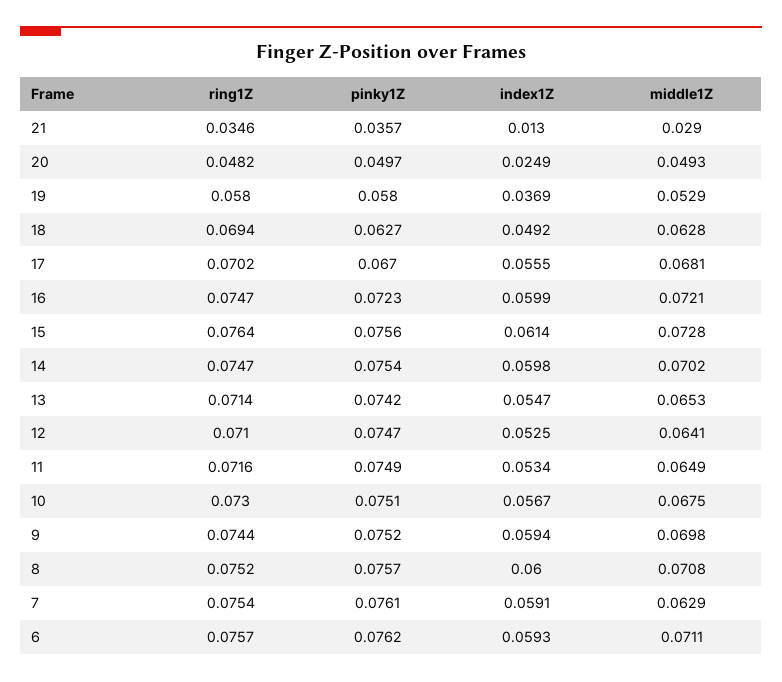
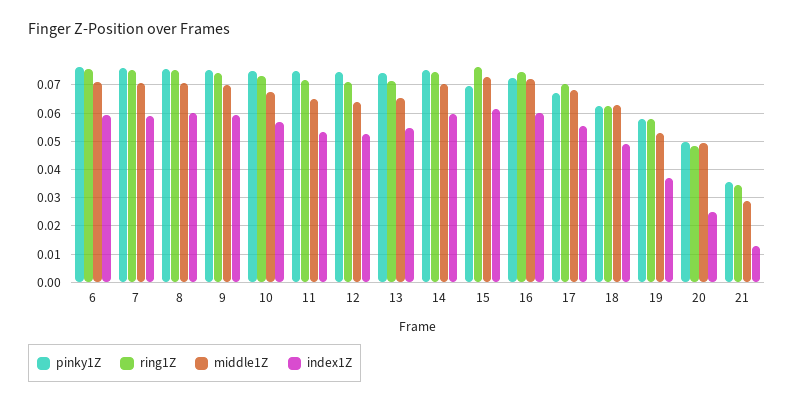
ring1Z, 18: 0.0694 -> 0.0625
pinky1Z, 15: 0.0756 -> 0.07
middle1Z, 7: 0.0629 -> 0.07

